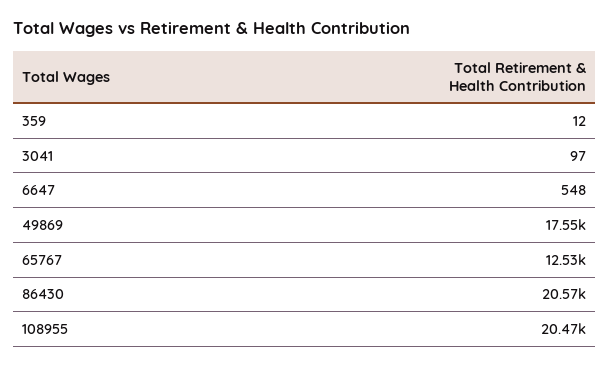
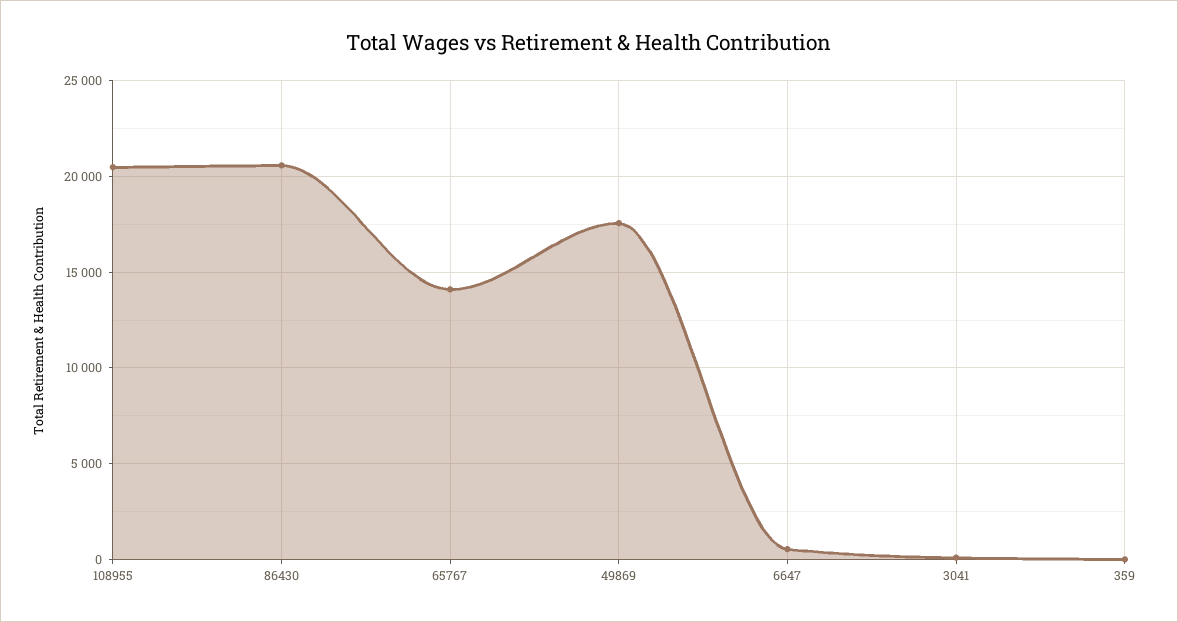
65767: 12530 -> 14000

